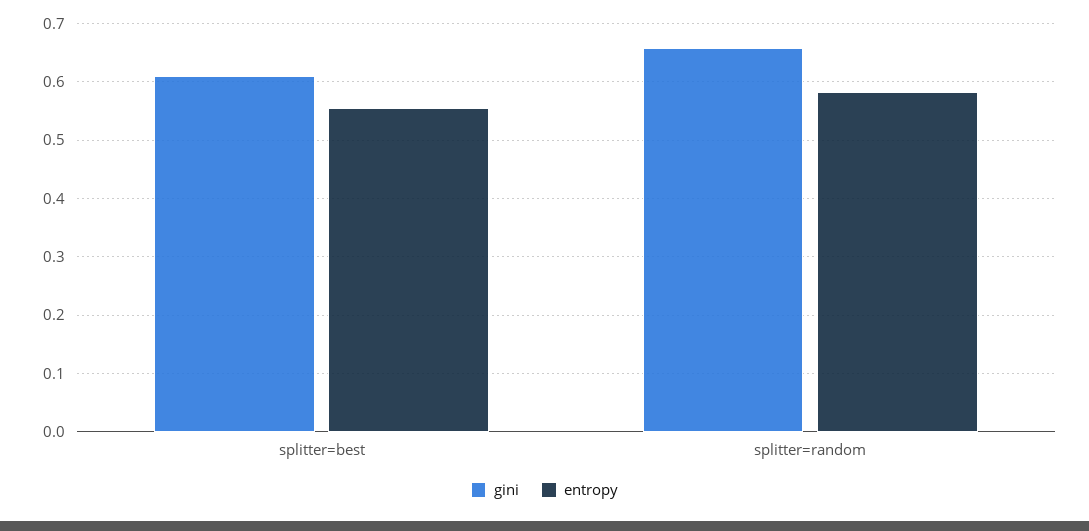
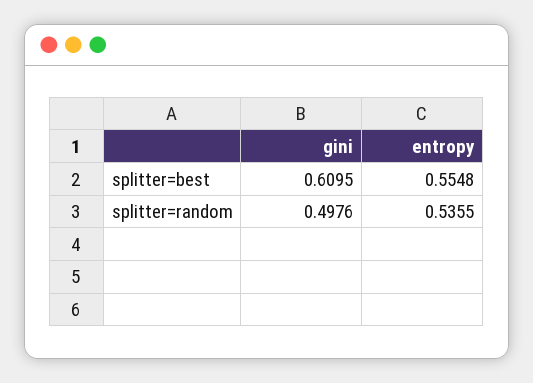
gini, splitter=random: 0.66 -> 0.4976
entropy, splitter=random: 0.58 -> 0.5355

